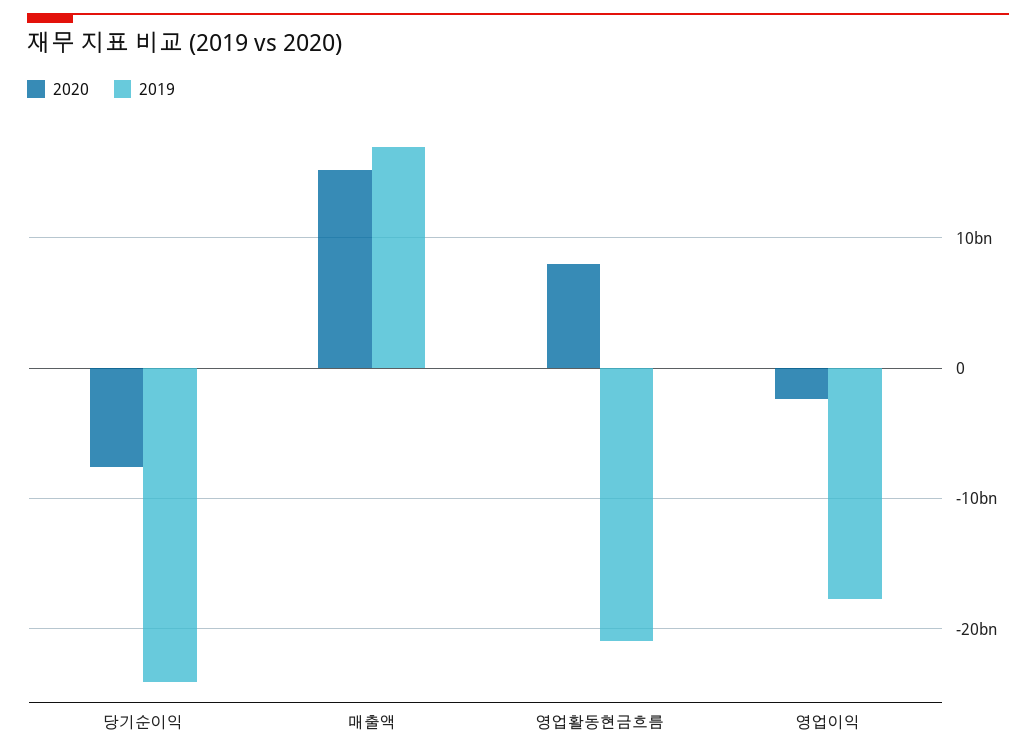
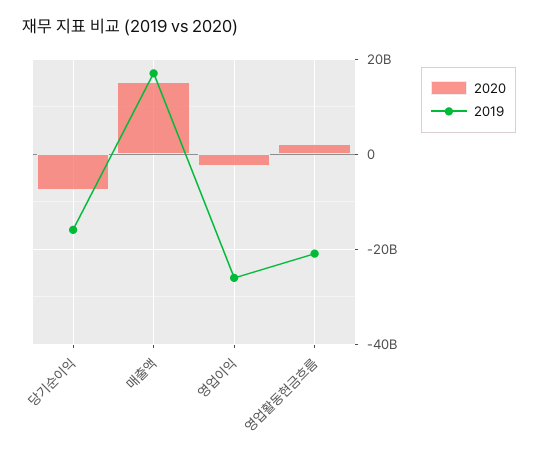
2019, 당기순이익: -24000000000 -> -16000000000
2020, 영업활동현금흐름: 8000000000 -> 2000000000
2019, 영업이익: -18000000000 -> -26000000000

